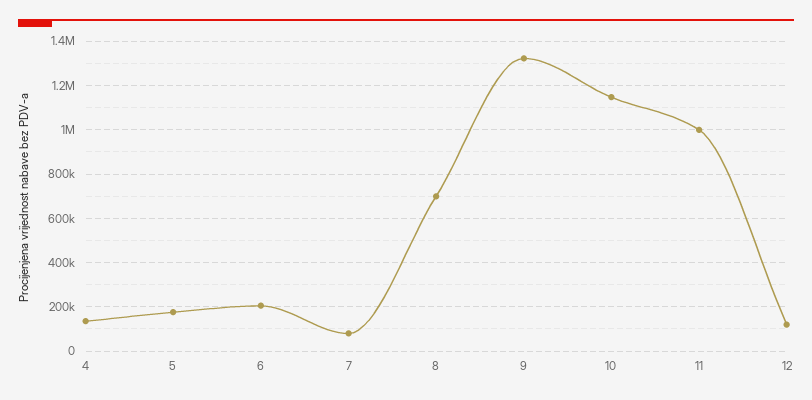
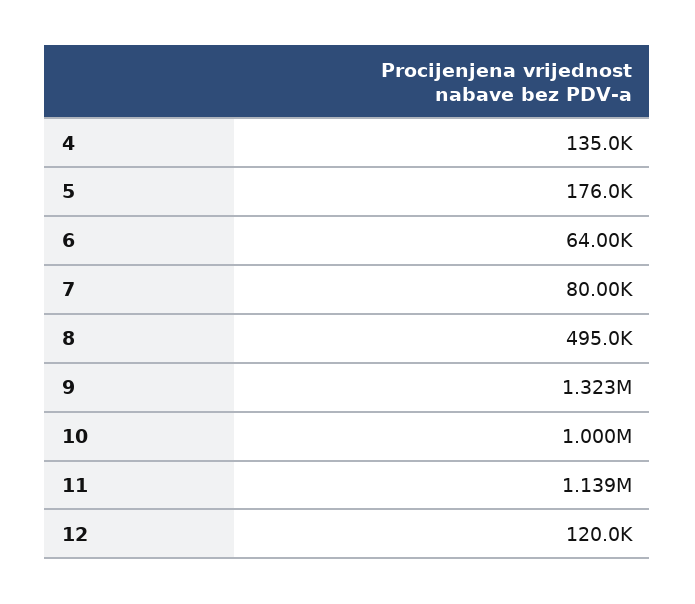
6: 200000 -> 64000
8: 700000 -> 495000
10: 1150000 -> 1000000
11: 1000000 -> 1139000

